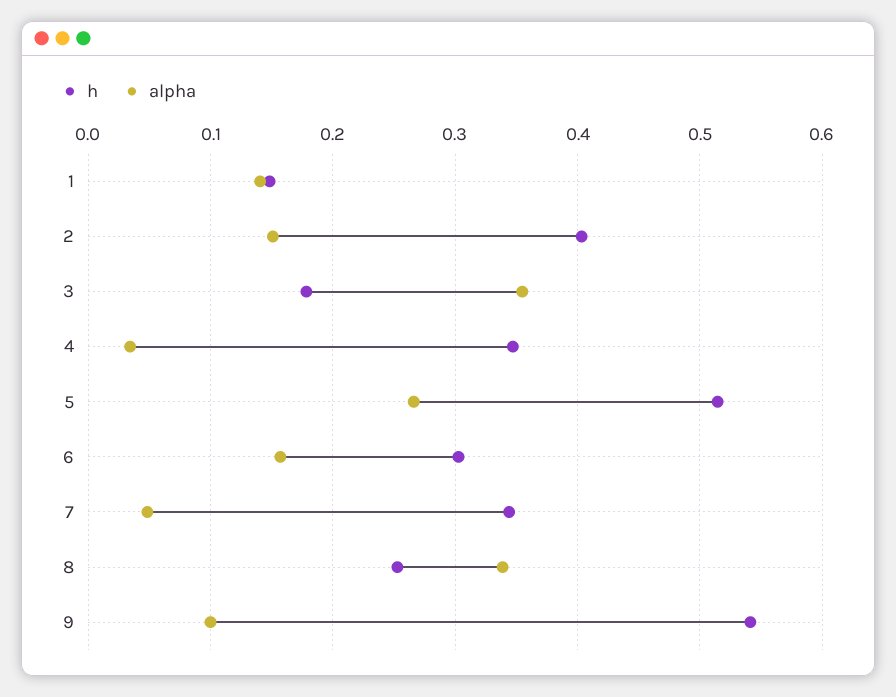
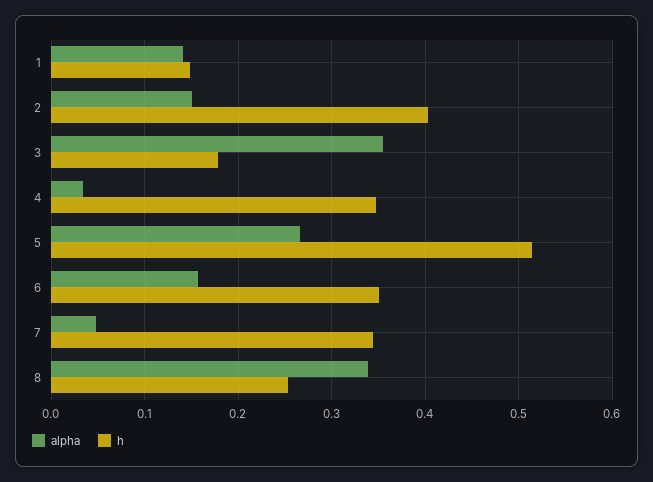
h, 6: 0.3 -> 0.35
h, 9: 0.54 -> none
alpha, 9: 0.1 -> none

